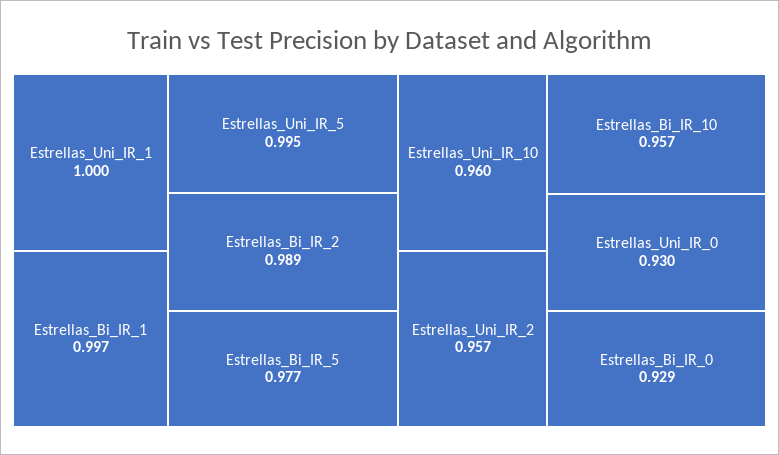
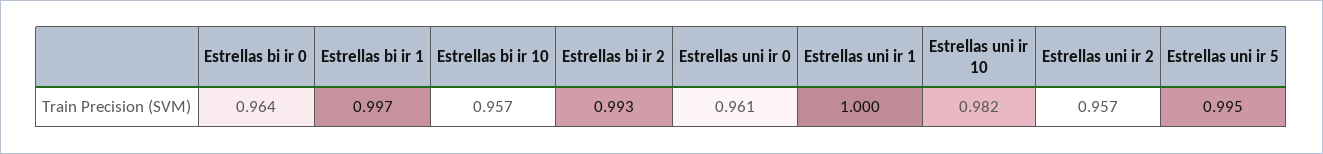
Estrellas_Bi_IR_2: 0.989 -> 0.993
Estrellas_Bi_IR_5: 0.977 -> none
Estrellas_Uni_IR_10: 0.96 -> 0.982
Estrellas_Uni_IR_0: 0.93 -> 0.961
Estrellas_Bi_IR_0: 0.929 -> 0.964

